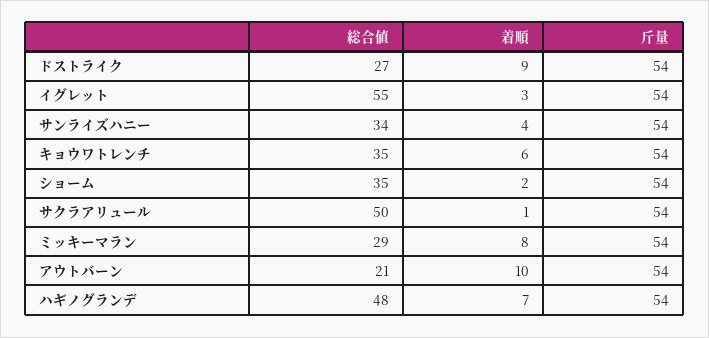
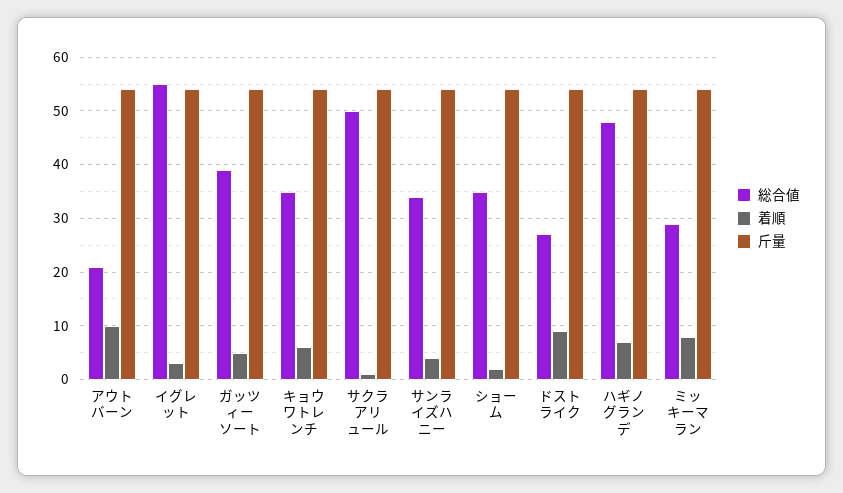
総合値, ガッツィーソート: none -> 40
着順, ガッツィーソート: none -> 5
斤量, ガッツィーソート: none -> 55

